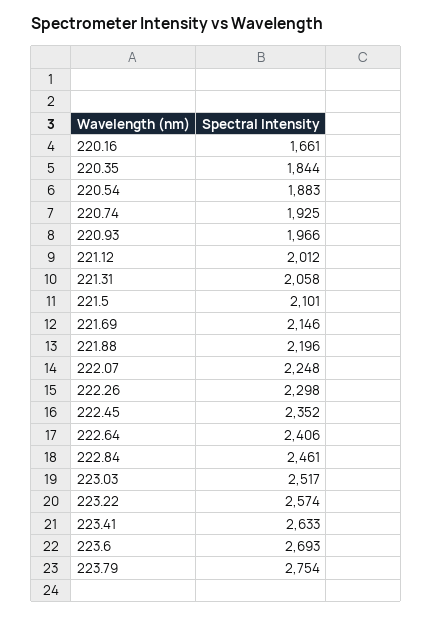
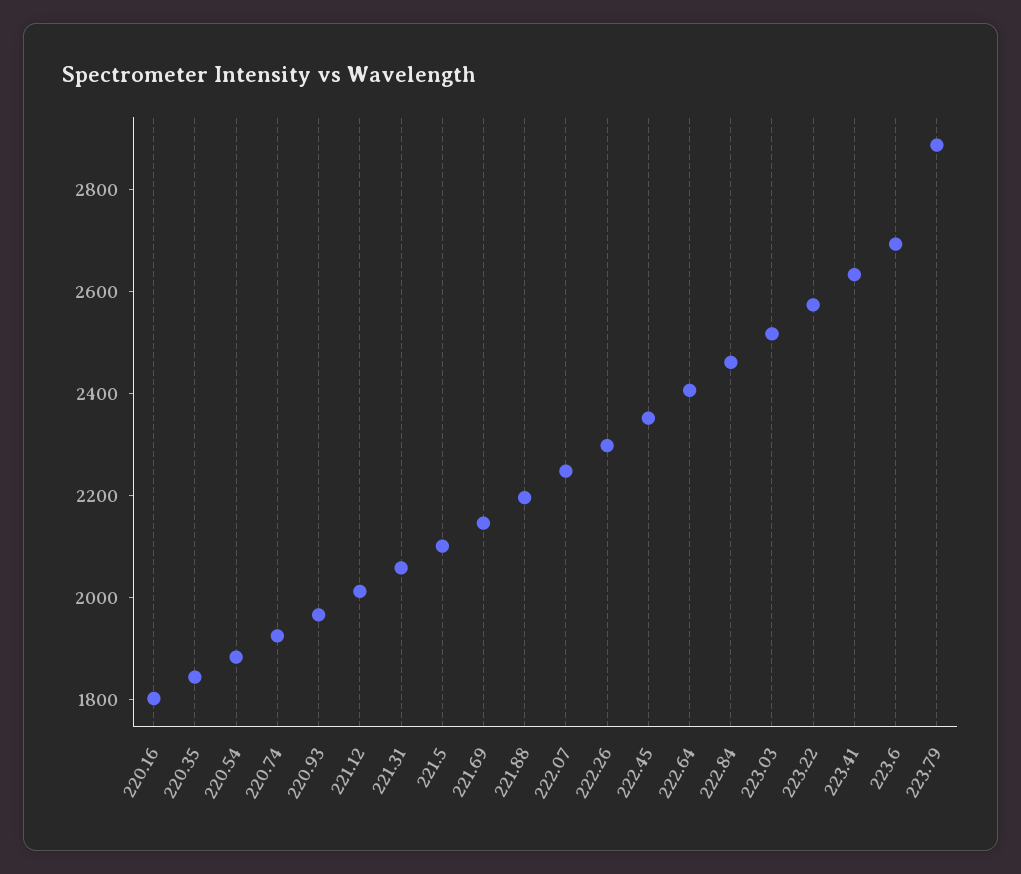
220.16: 1661 -> 1800
223.79: 2754 -> 2900

